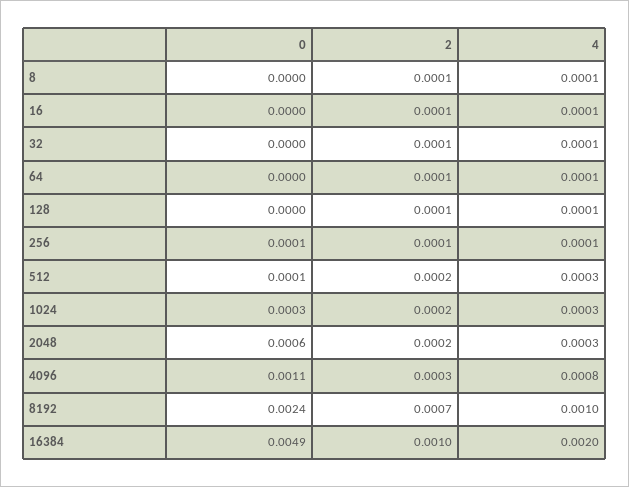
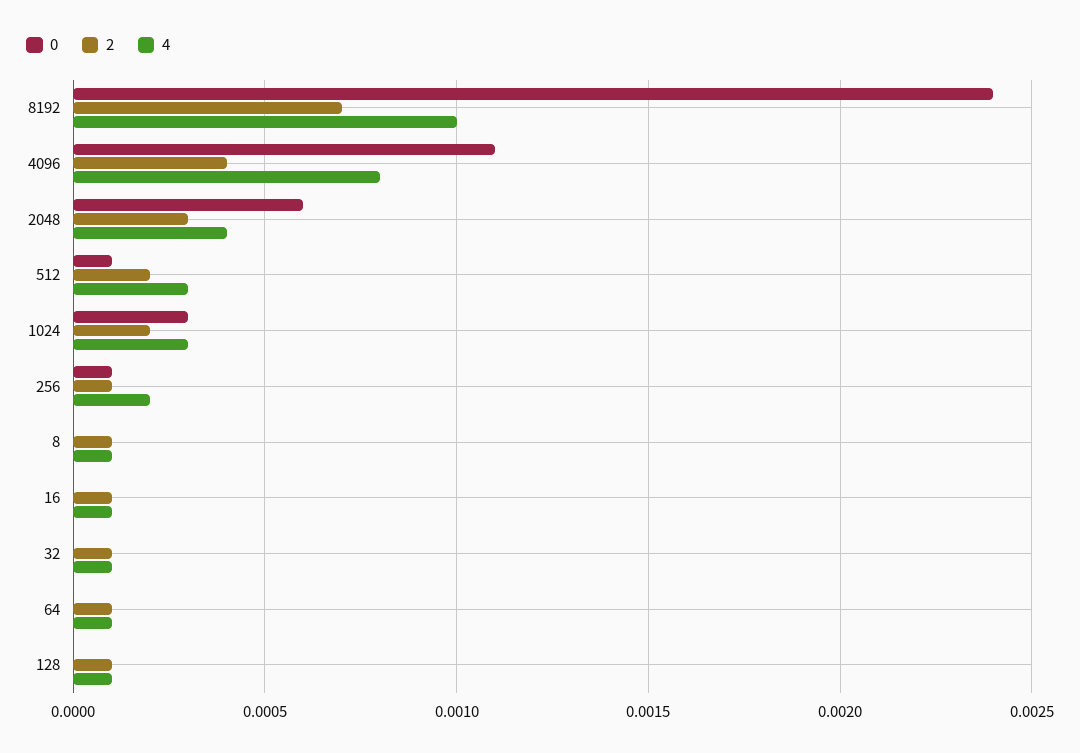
4, 256: 0.0001 -> 0.0002
2, 2048: 0.0002 -> 0.0003
4, 2048: 0.0003 -> 0.0004
2, 4096: 0.0003 -> 0.0004
0, 16384: 0.0049 -> none
2, 16384: 0.001 -> none
4, 16384: 0.002 -> none

